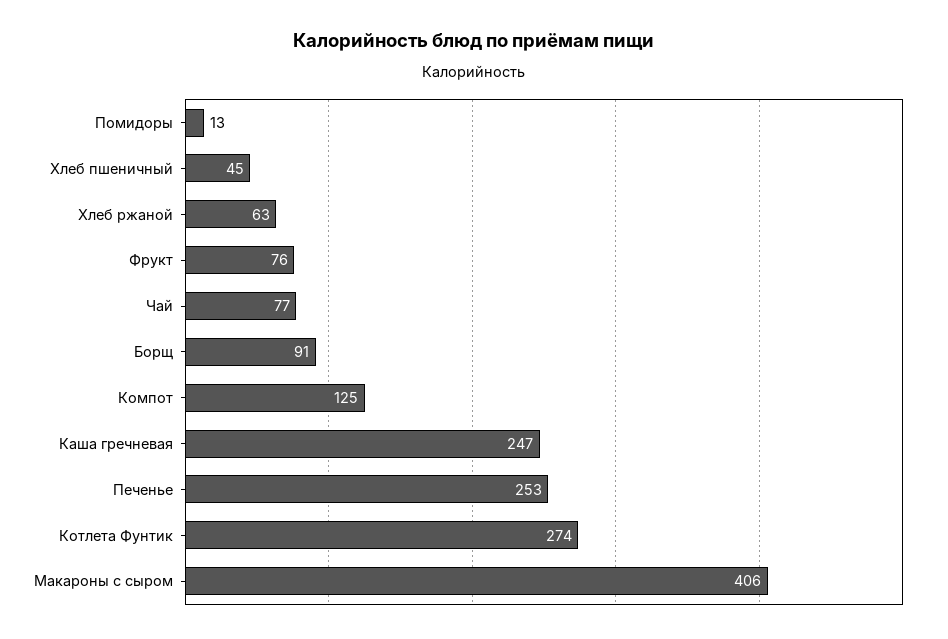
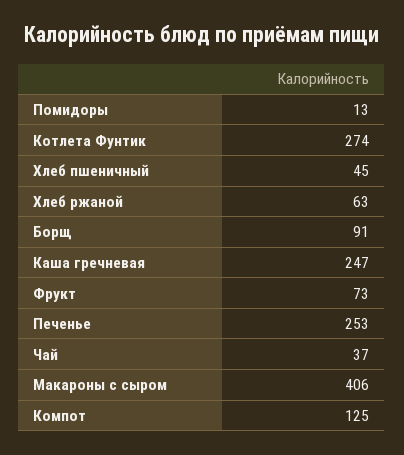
Фрукт: 76 -> 73
Чай: 77 -> 37

